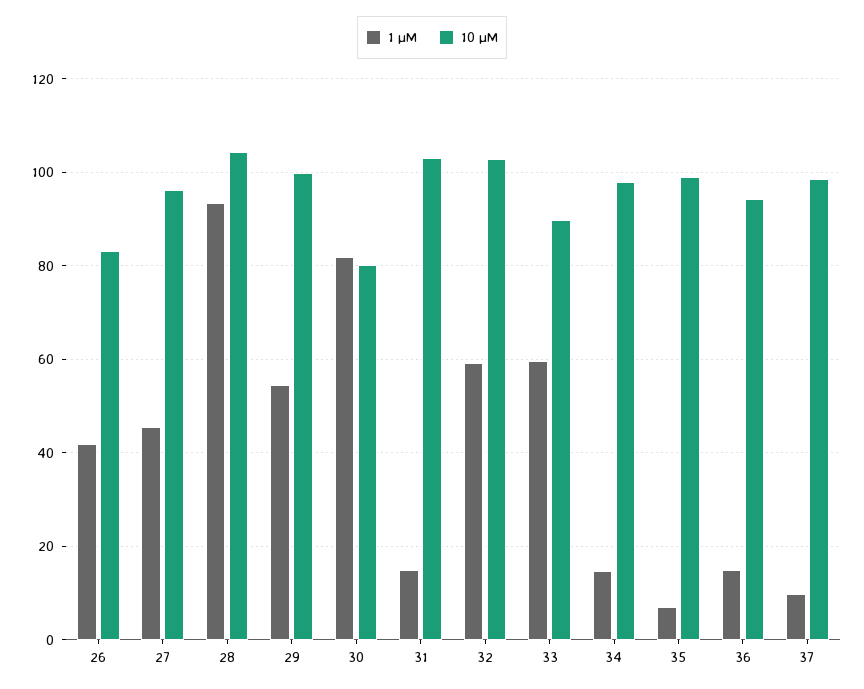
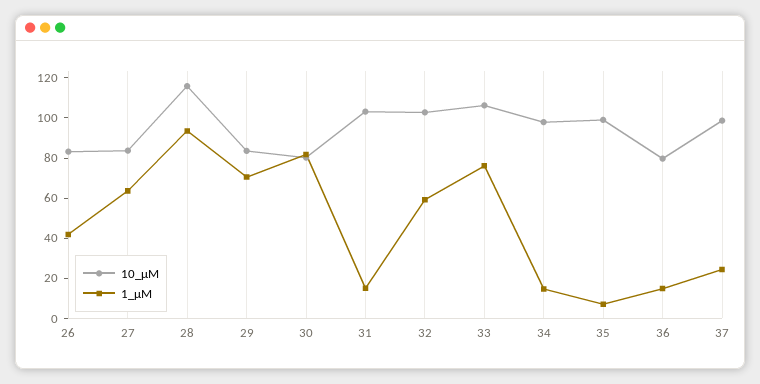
1 µM, 27: 46 -> 65
10 µM, 27: 96 -> 85
10 µM, 28: 104 -> 115
1 µM, 29: 54 -> 70
10 µM, 29: 100 -> 85
1 µM, 33: 60 -> 75
10 µM, 33: 90 -> 105
10 µM, 36: 94 -> 80
1 µM, 37: 10 -> 25

